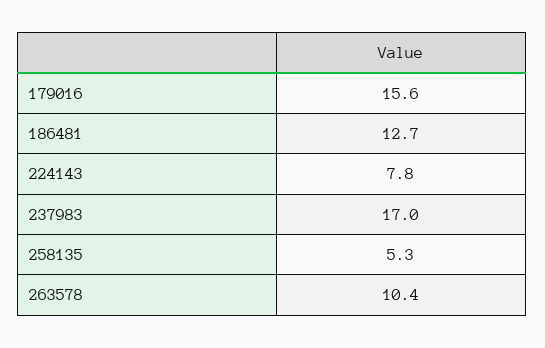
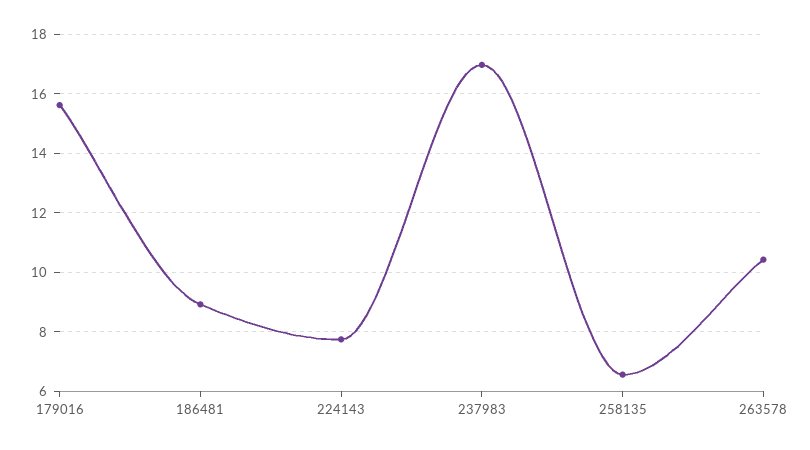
186481: 12.7 -> 9
258135: 5.3 -> 6.5

